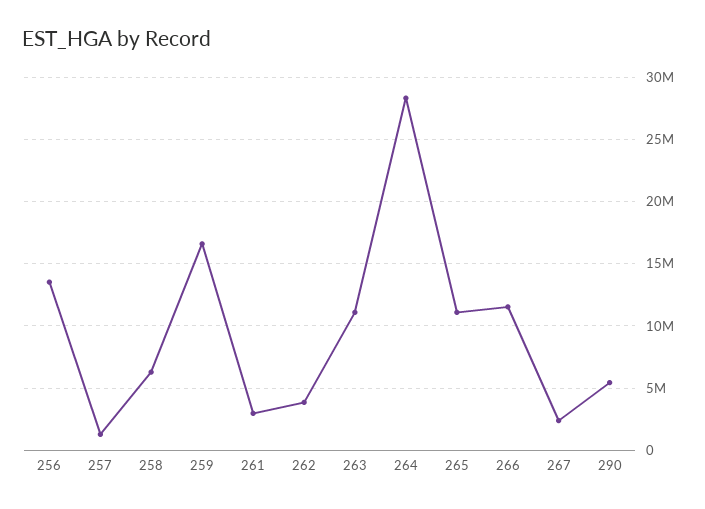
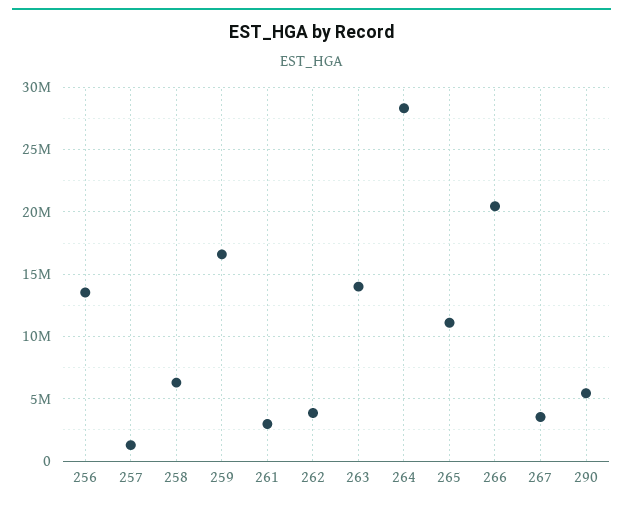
263: 11000000 -> 14000000
266: 11500000 -> 20500000
267: 2500000 -> 3500000

